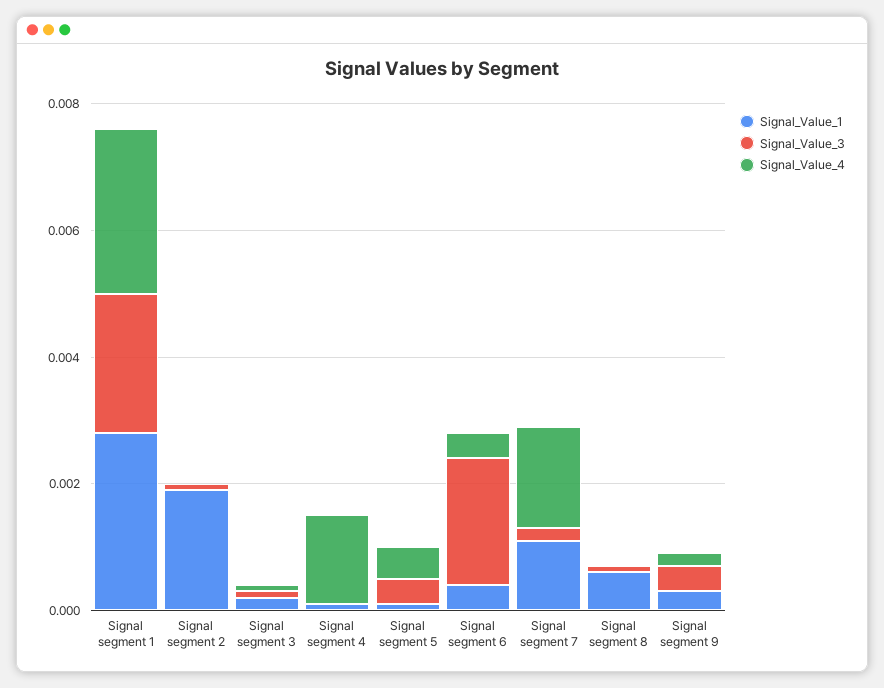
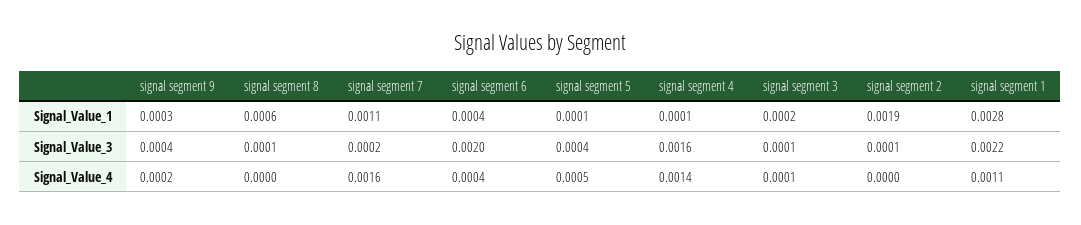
Signal_Value_4, Signal segment 1: 0.0025 -> 0.0011
Signal_Value_3, Signal segment 4: 0 -> 0.0016

